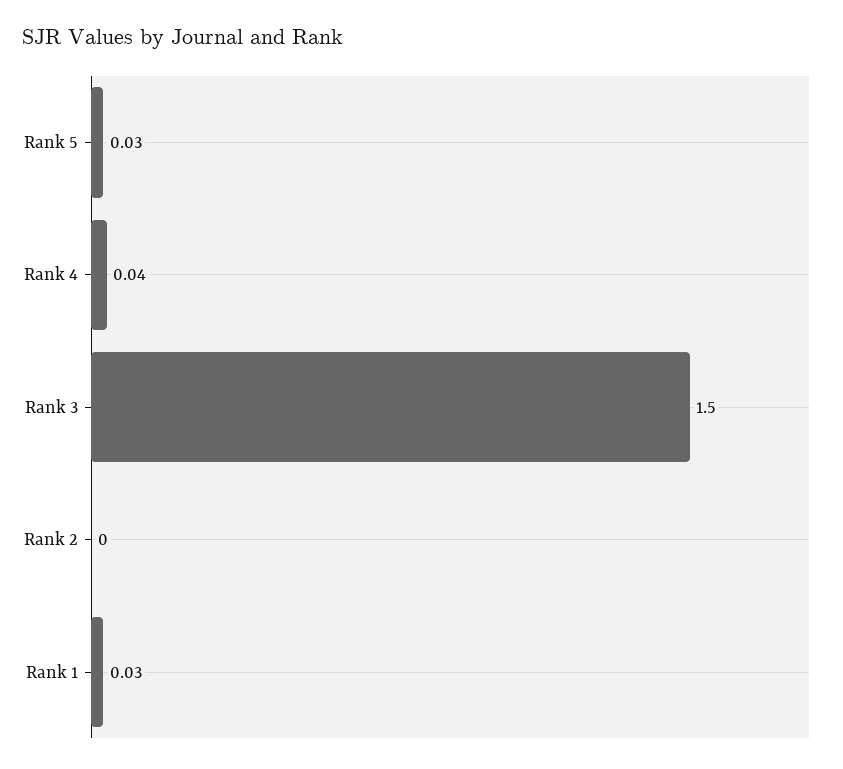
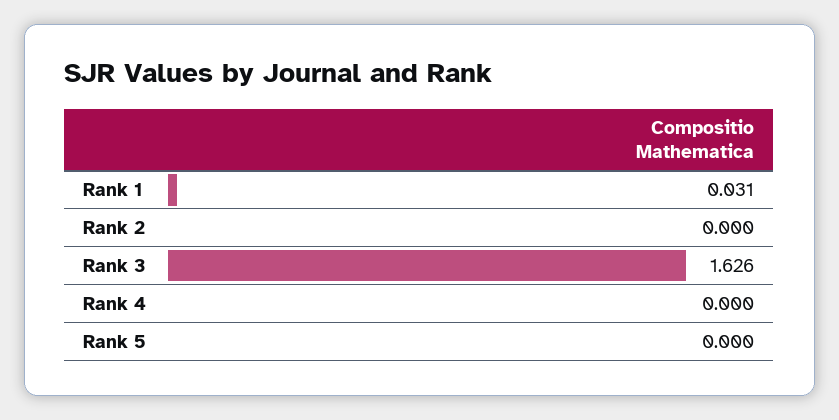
Rank 5: 0.03 -> 0
Rank 4: 0.04 -> 0
Rank 3: 1.5 -> 1.626

